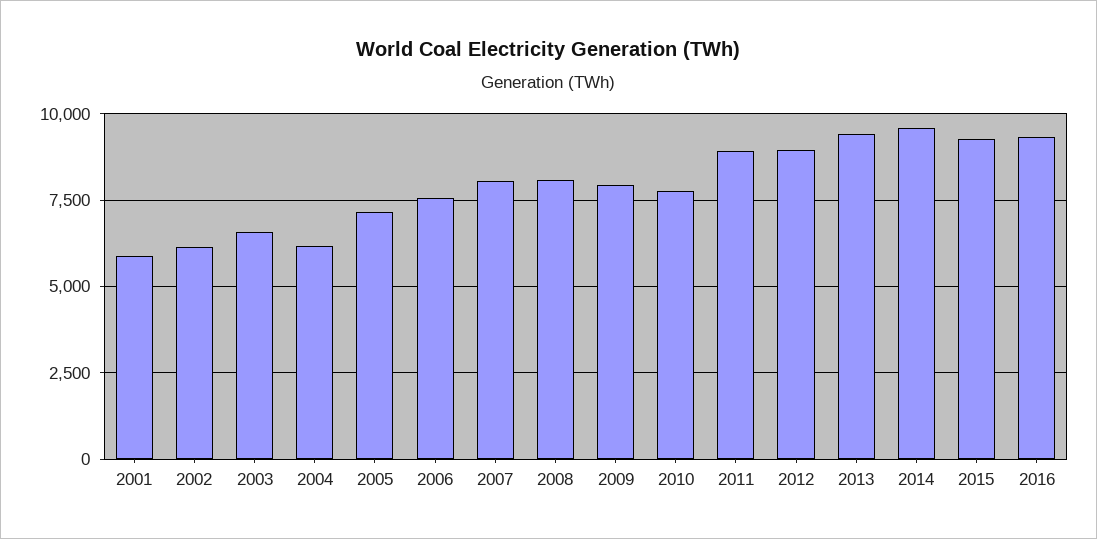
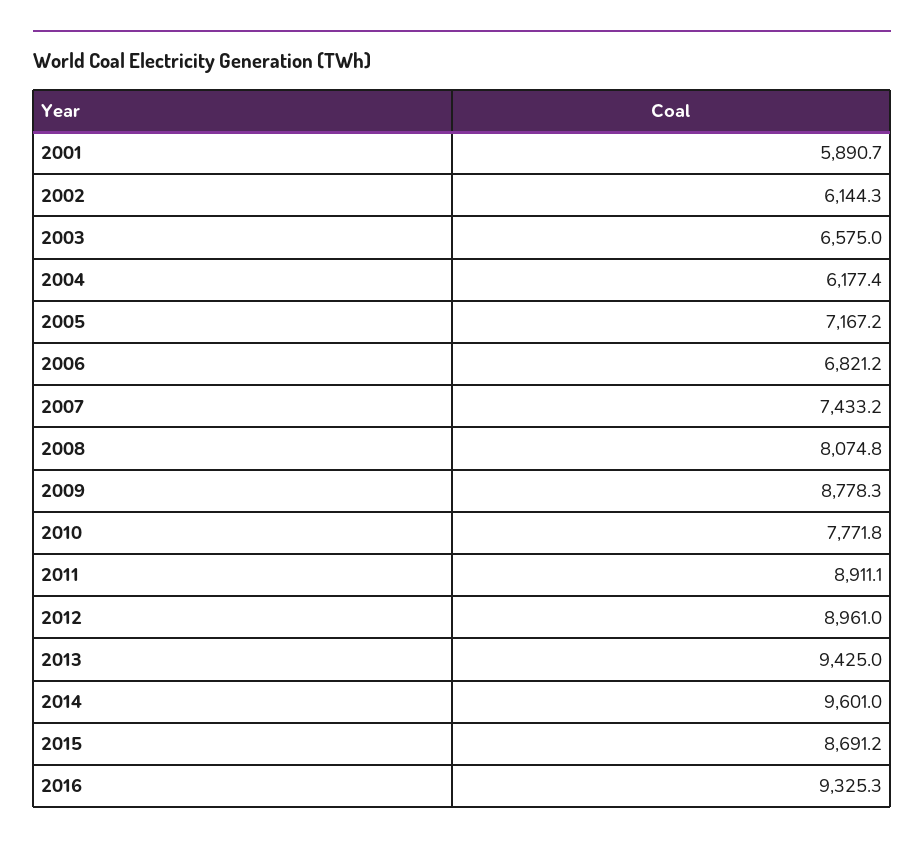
2006: 7500 -> 6821.2
2007: 8000 -> 7433.2
2009: 8000 -> 8778.3
2015: 9250 -> 8691.2

